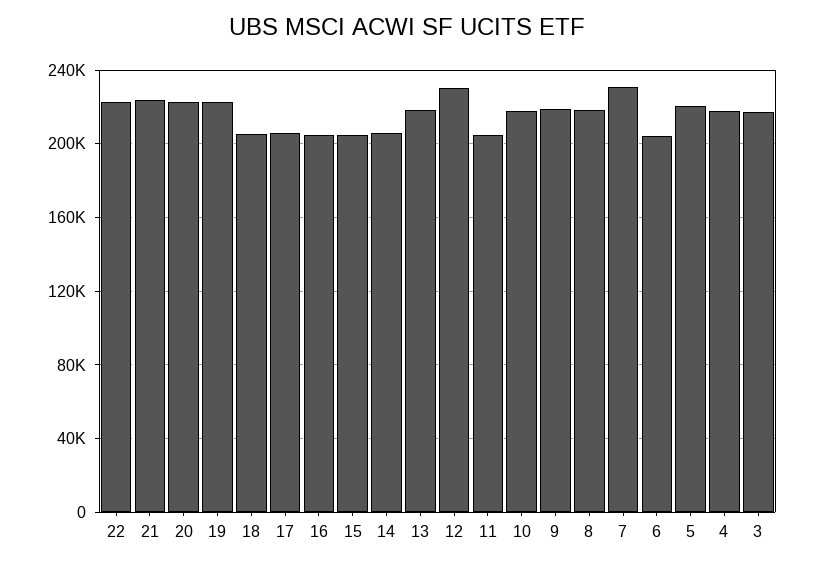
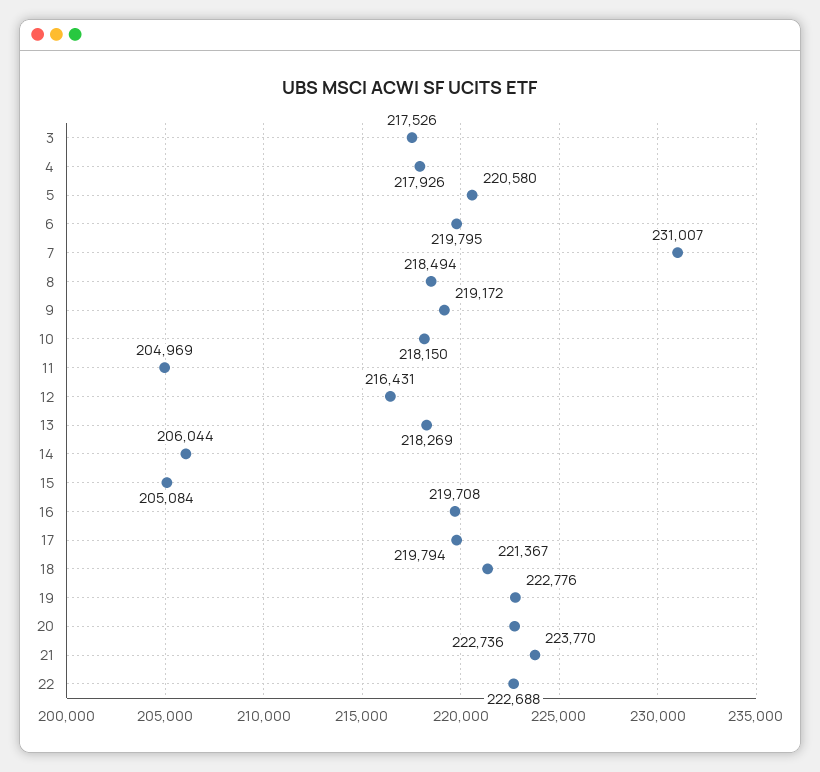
18: 205000 -> 221367
17: 205000 -> 219794
16: 205000 -> 219708
12: 230000 -> 216431
6: 205000 -> 219795

